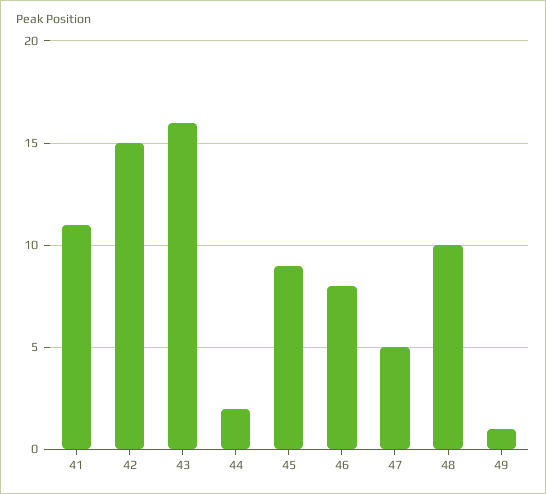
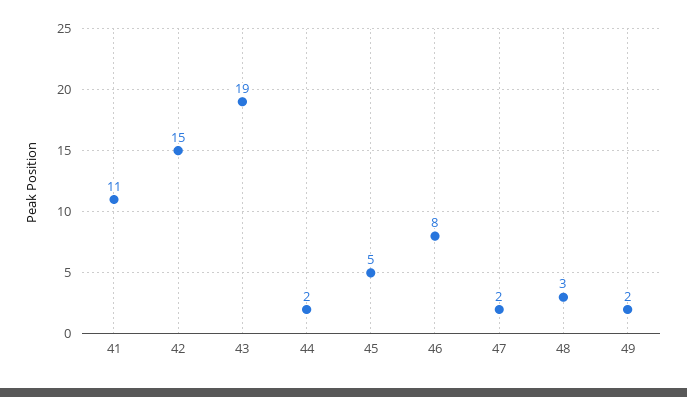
43: 16 -> 19
45: 9 -> 5
47: 5 -> 2
48: 10 -> 3
49: 1 -> 2

